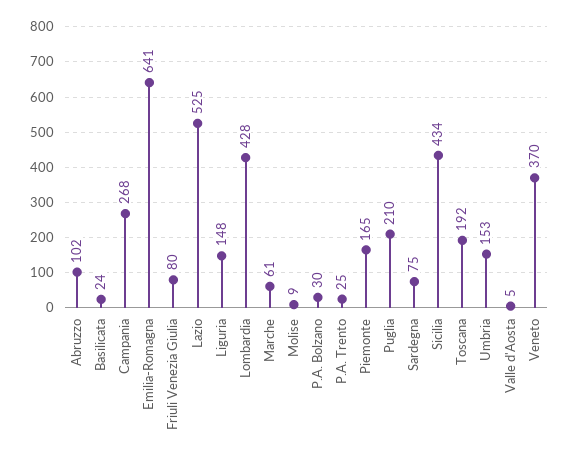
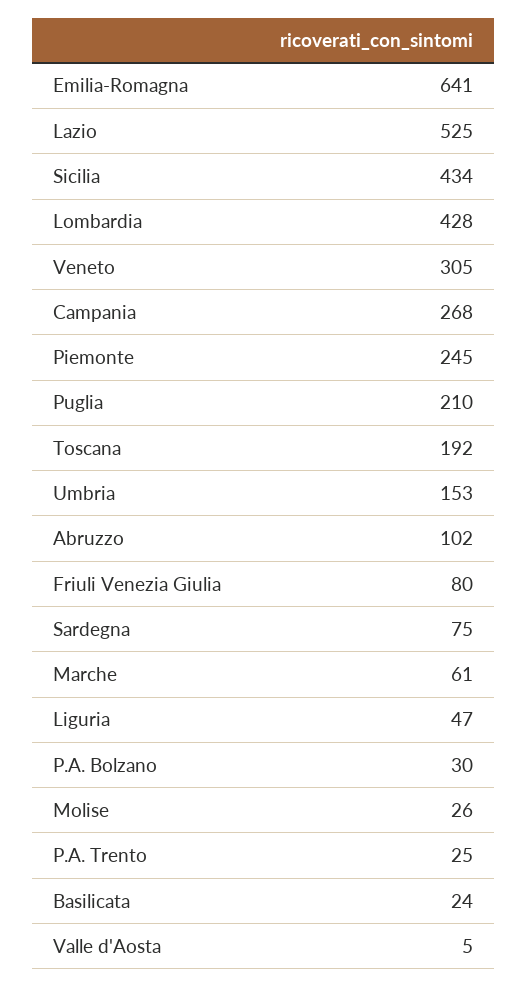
Liguria: 148 -> 47
Molise: 9 -> 26
Piemonte: 165 -> 245
Veneto: 370 -> 305

